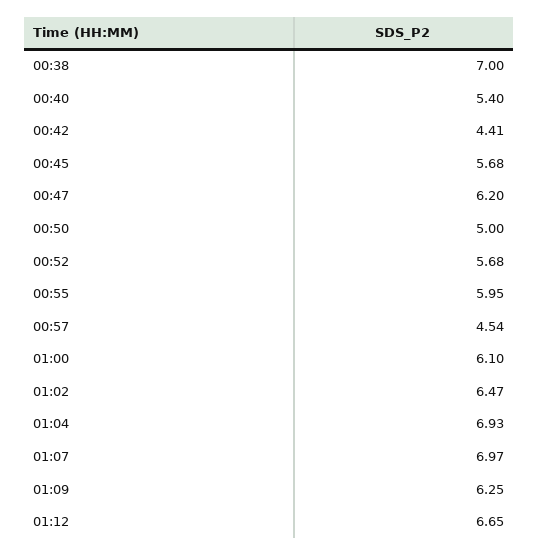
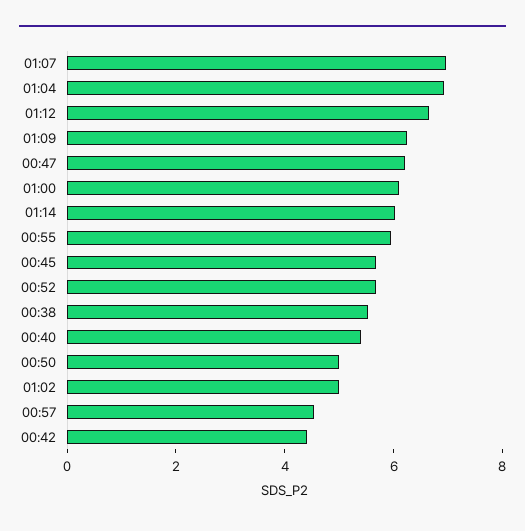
00:38: 7 -> 5.5
01:02: 6.47 -> 5
01:14: none -> 6

